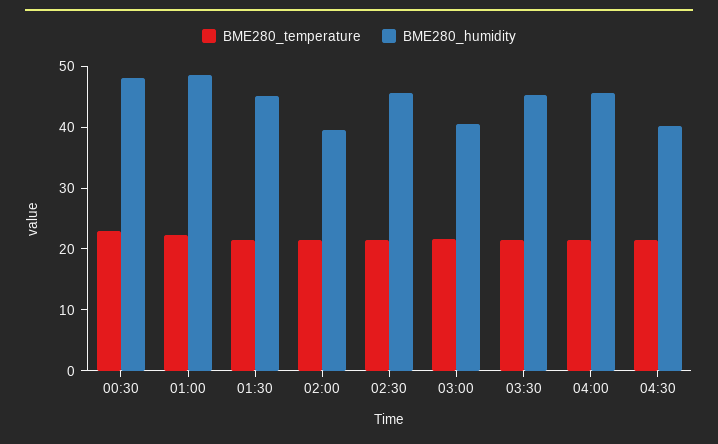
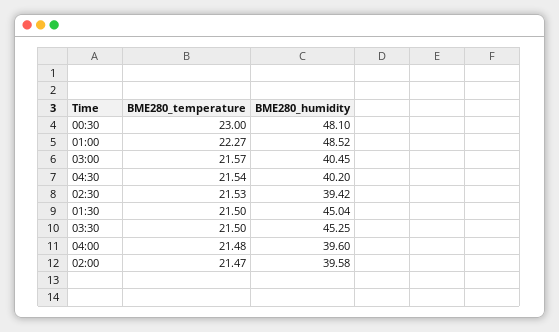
BME280_humidity, 02:30: 46 -> 39.42
BME280_humidity, 04:00: 46 -> 39.6

